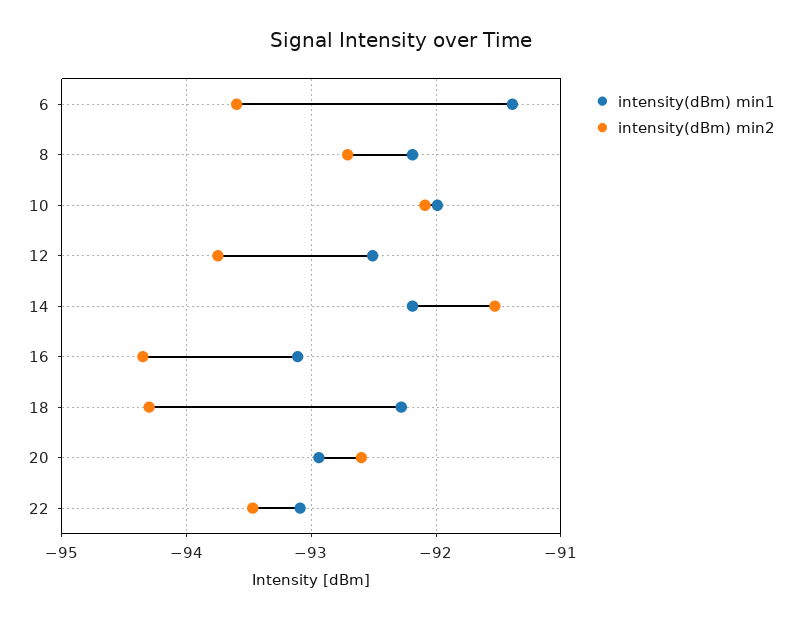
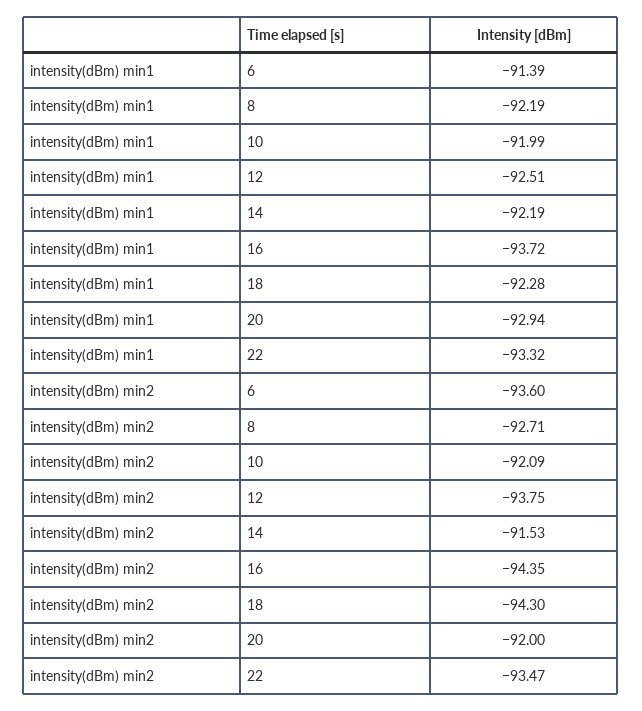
intensity(dBm) min1, 16: -93.1 -> -93.72
intensity(dBm) min2, 20: -92.6 -> -92
intensity(dBm) min1, 22: -93.1 -> -93.32

